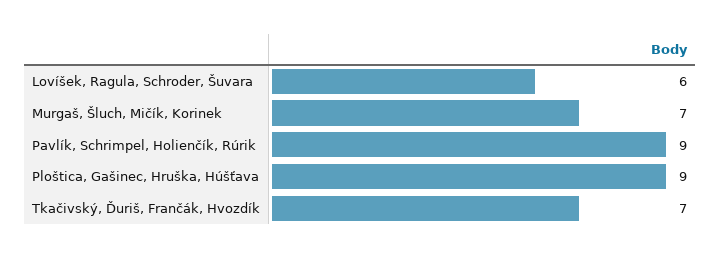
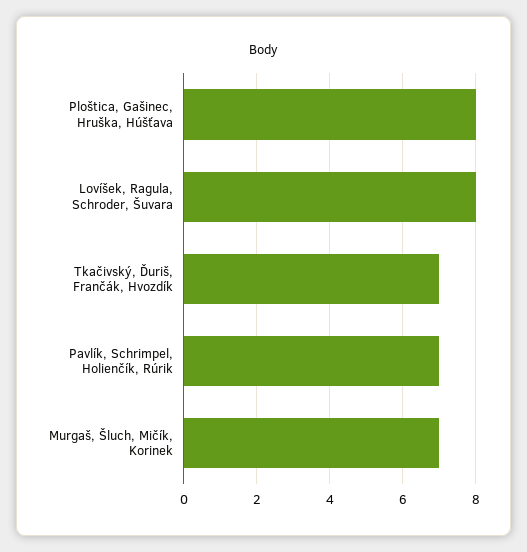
Lovíšek, Ragula, Schroder, Šuvara: 6 -> 8
Pavlík, Schrimpel, Holienčík, Rúrik: 9 -> 7
Ploštica, Gašinec, Hruška, Húšťava: 9 -> 8

